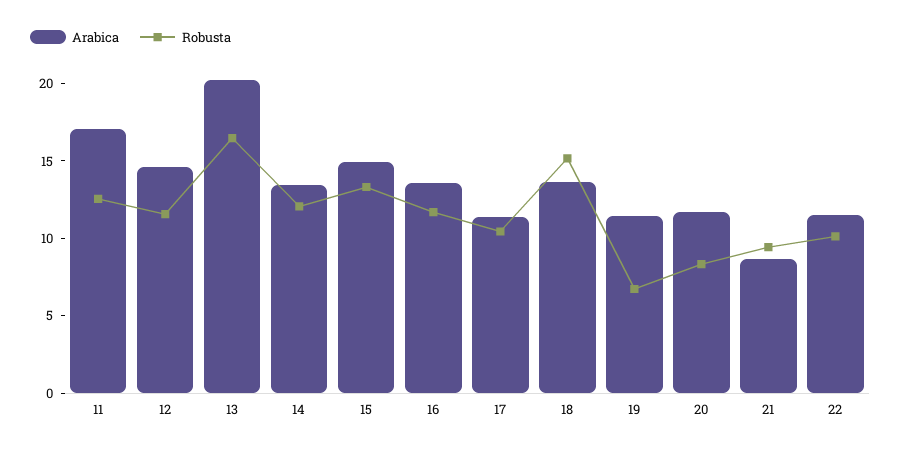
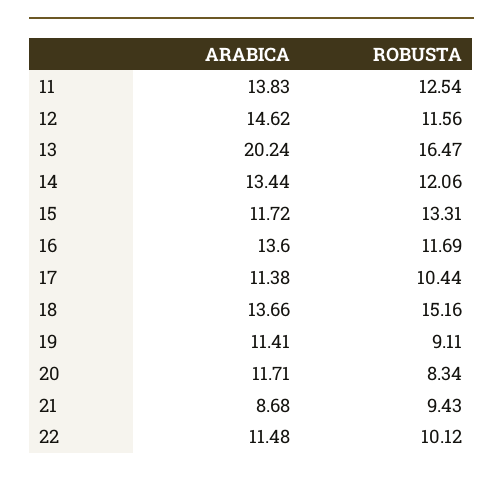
Arabica, 11: 17 -> 13.83
Arabica, 15: 15 -> 11.72
Robusta, 19: 7 -> 9.11

